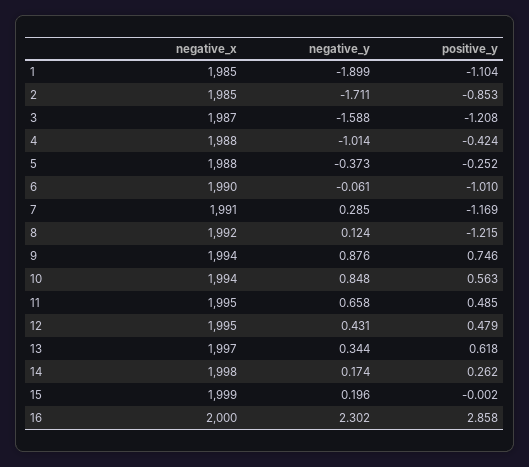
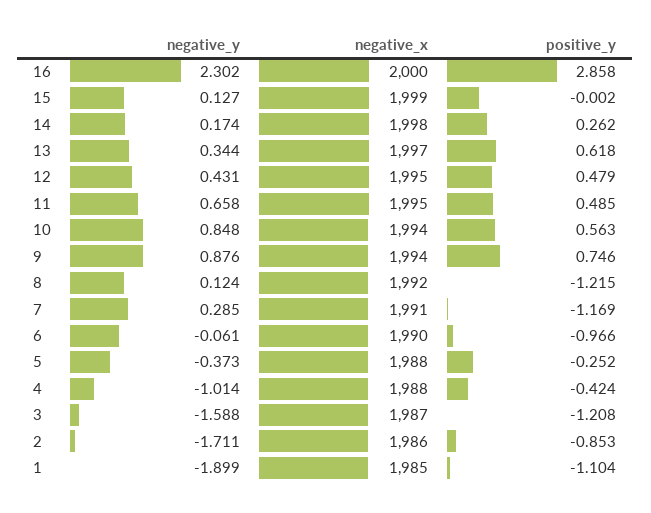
negative_x, 2: 1985 -> 1986
positive_y, 6: -1.01 -> -0.966
negative_y, 15: 0.196 -> 0.127

